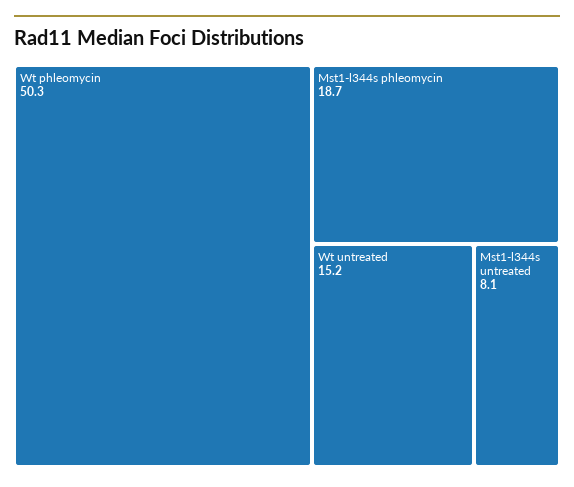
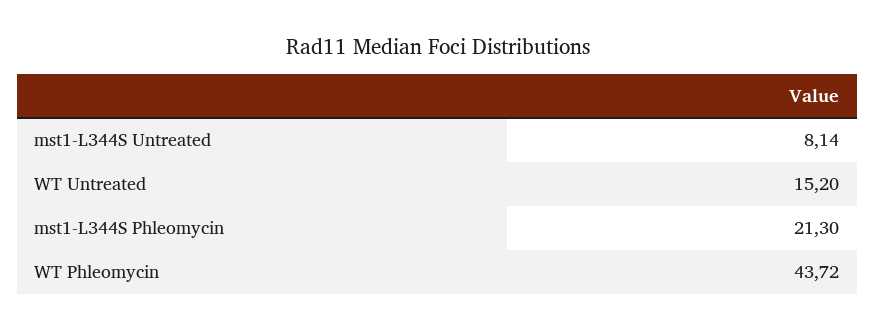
Wt phleomycin: 50.3 -> 43.72
Mst1-l344s phleomycin: 18.7 -> 21.3

